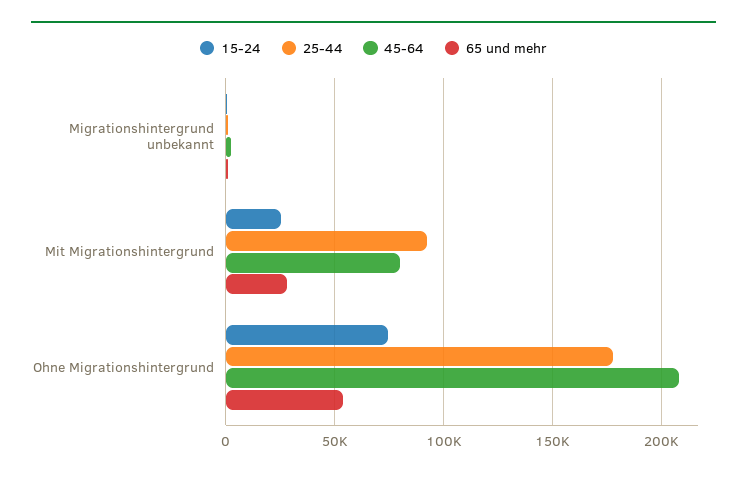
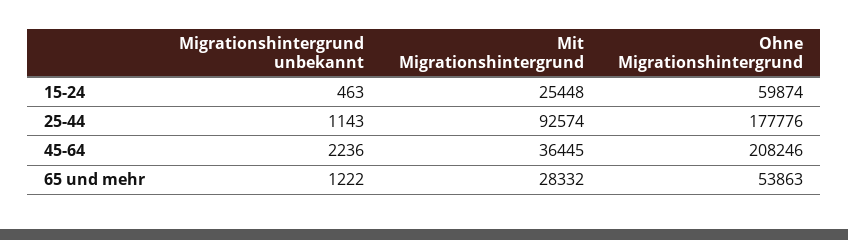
45-64, Mit Migrationshintergrund: 80000 -> 36445
15-24, Ohne Migrationshintergrund: 75000 -> 59874

